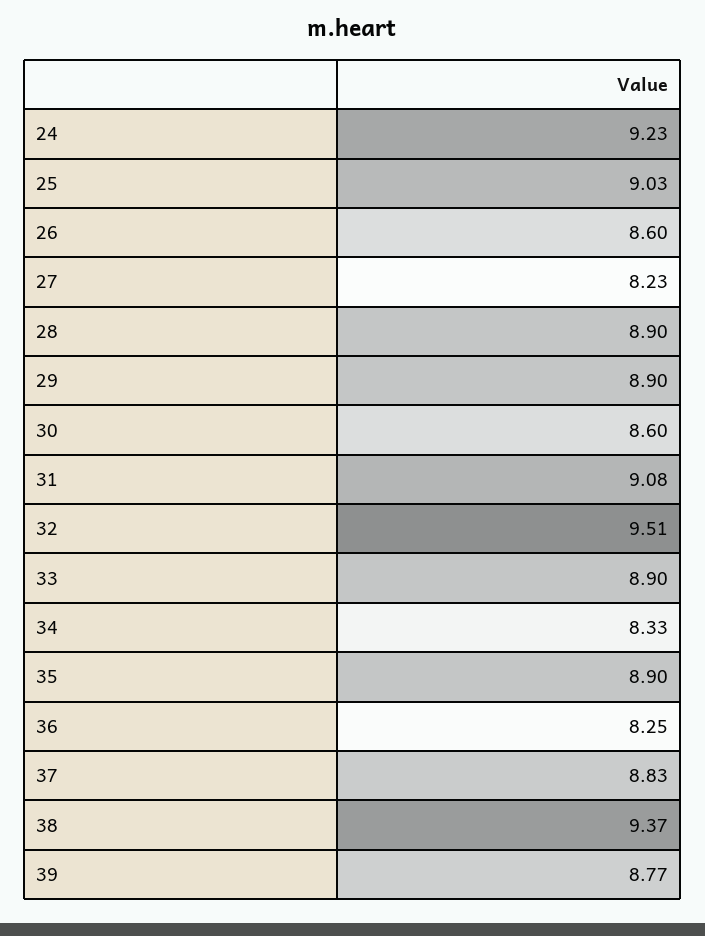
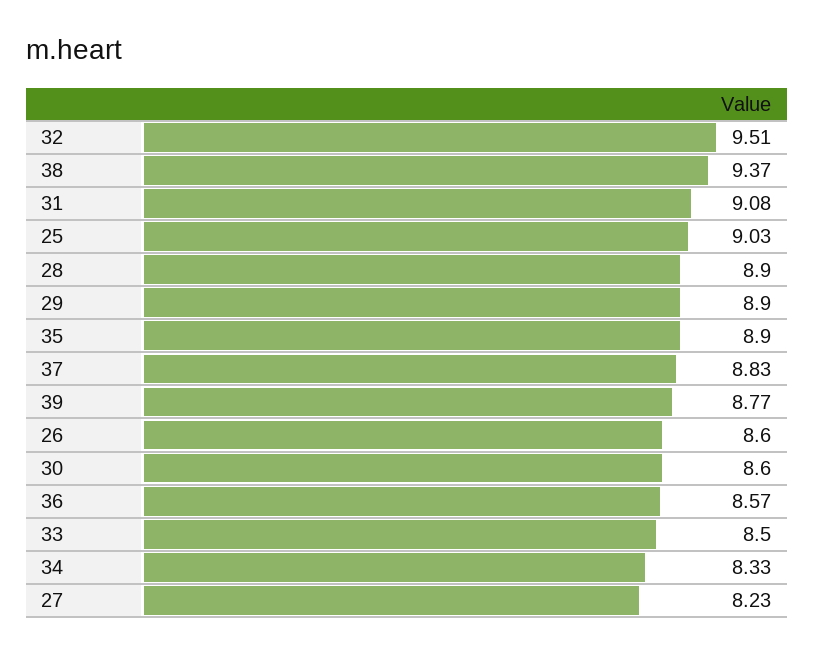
24: 9.23 -> none
33: 8.9 -> 8.5
36: 8.25 -> 8.57

